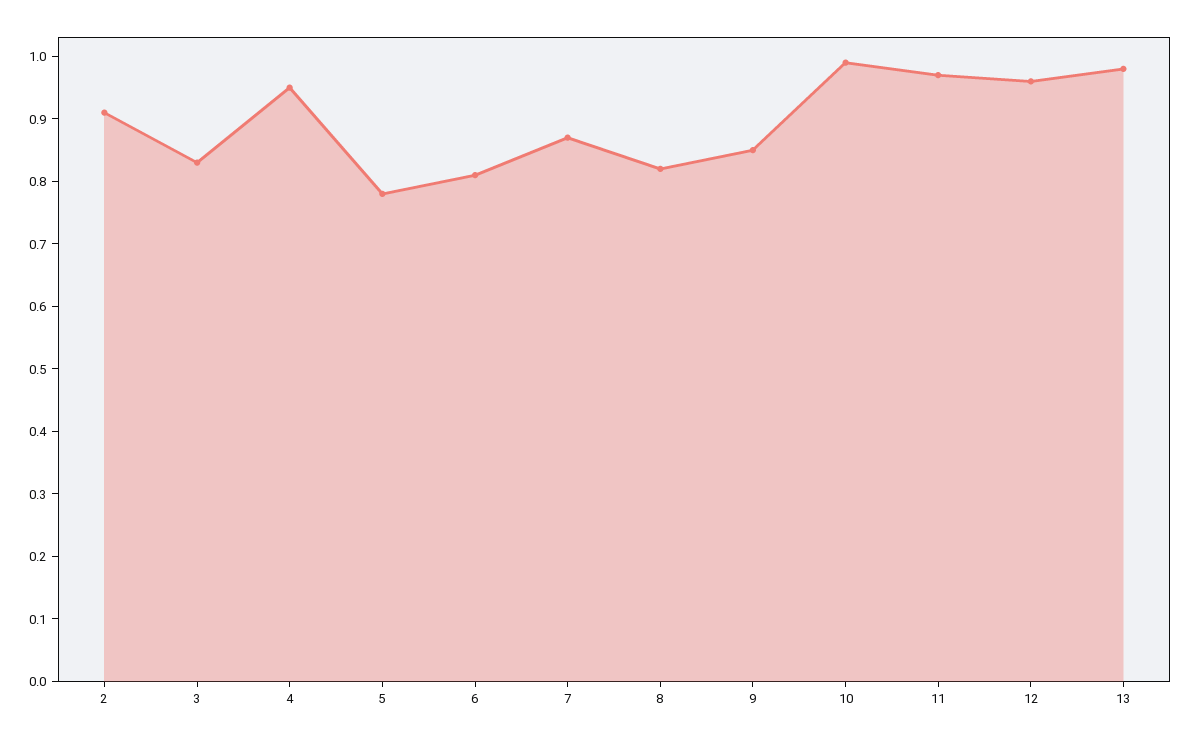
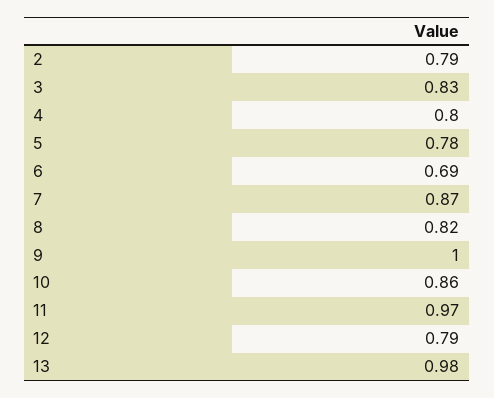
2: 0.9 -> 0.79
4: 0.95 -> 0.8
6: 0.8 -> 0.69
9: 0.85 -> 1
10: 1 -> 0.86
12: 0.95 -> 0.79

